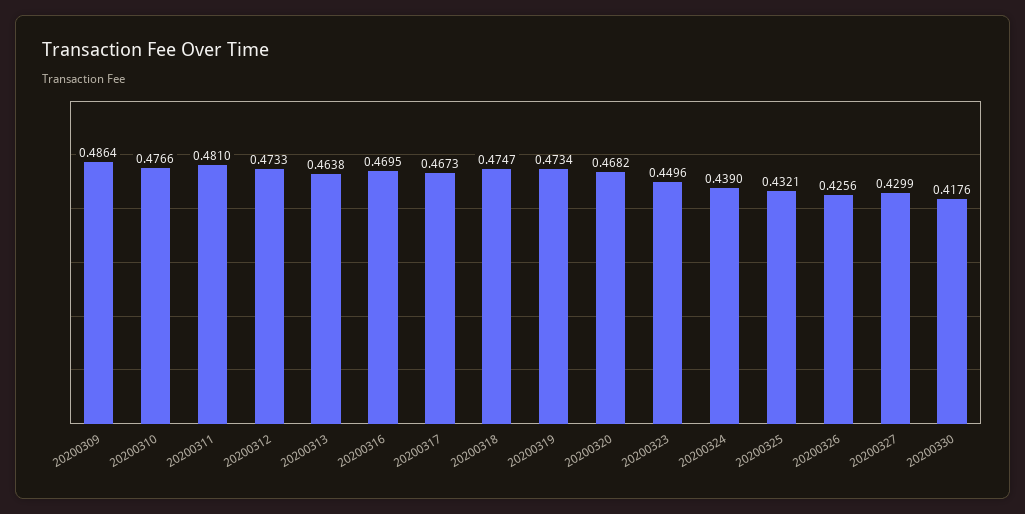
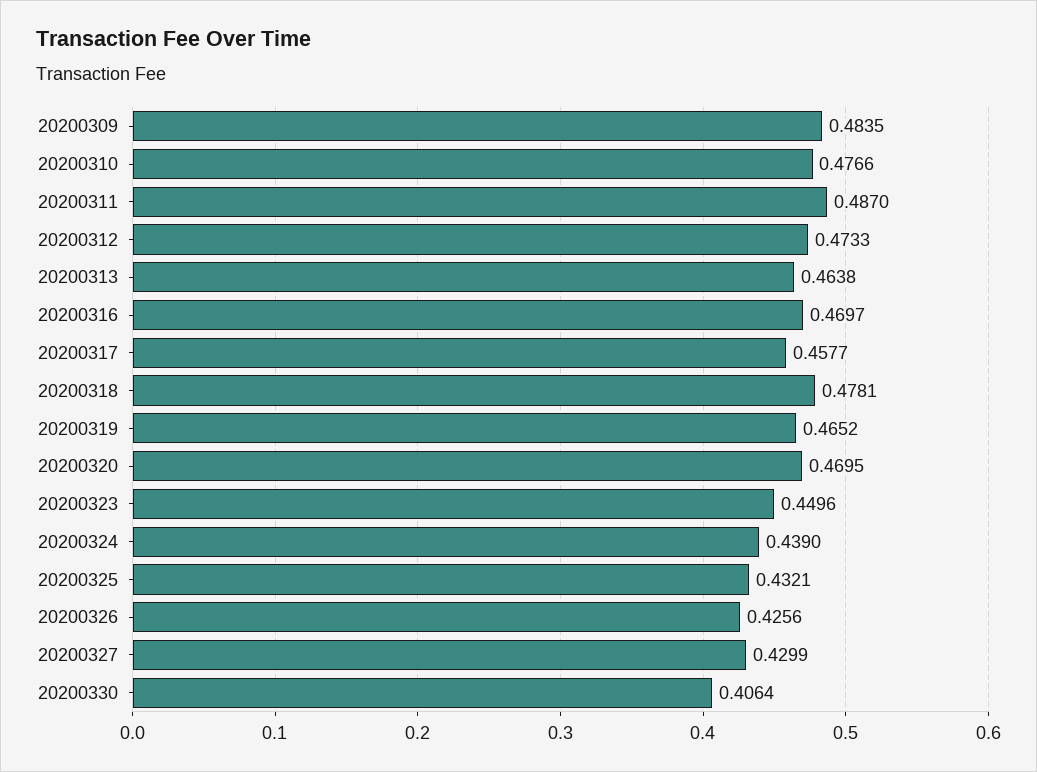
20200309: 0.4864 -> 0.4835
20200311: 0.481 -> 0.487
20200316: 0.4695 -> 0.4697
20200317: 0.4673 -> 0.4577
20200318: 0.4747 -> 0.4781
20200319: 0.4734 -> 0.4652
20200320: 0.4682 -> 0.4695
20200330: 0.4176 -> 0.4064

